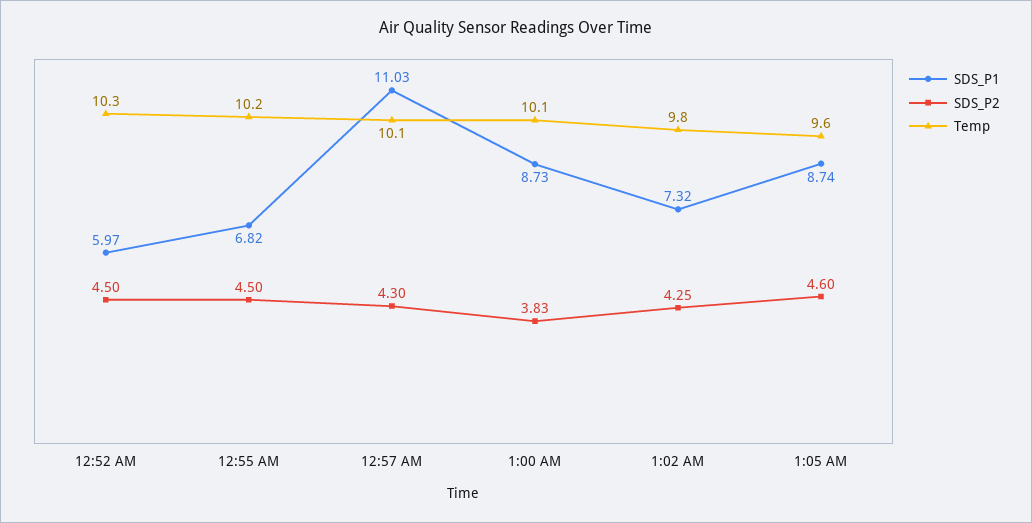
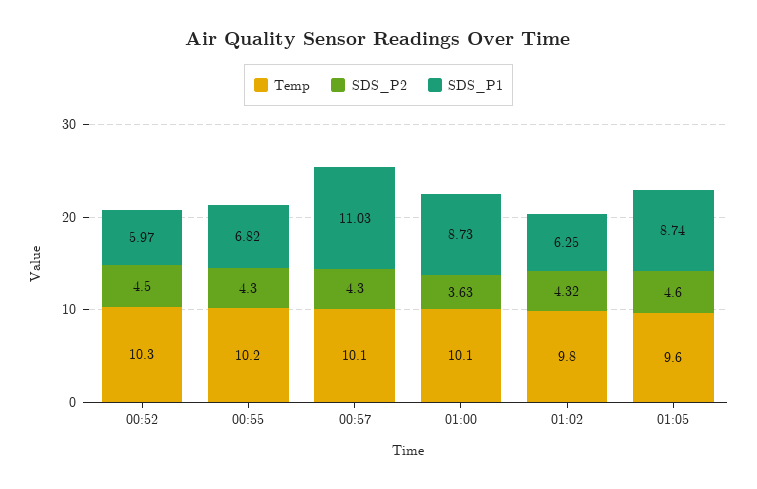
SDS_P2, 12:55 AM: 4.5 -> 4.3
SDS_P2, 1:00 AM: 3.83 -> 3.63
SDS_P1, 1:02 AM: 7.32 -> 6.25
SDS_P2, 1:02 AM: 4.25 -> 4.32

